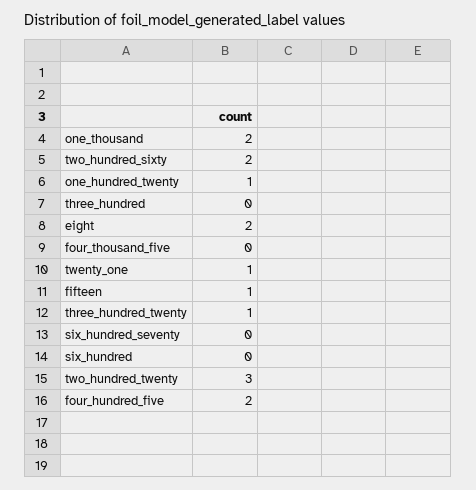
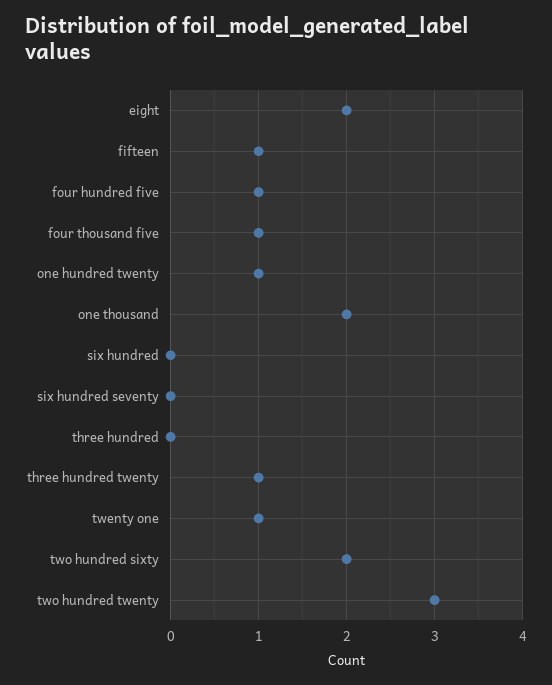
four_thousand_five: 0 -> 1
four_hundred_five: 2 -> 1

